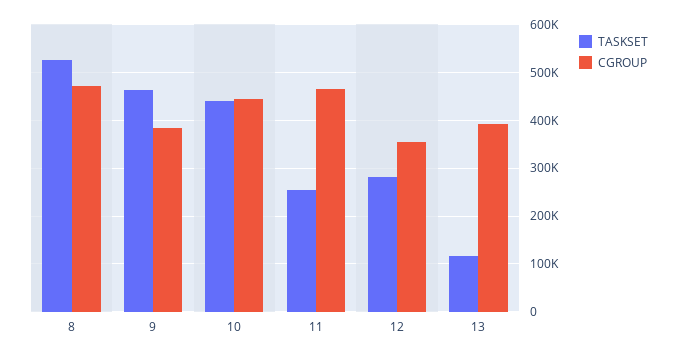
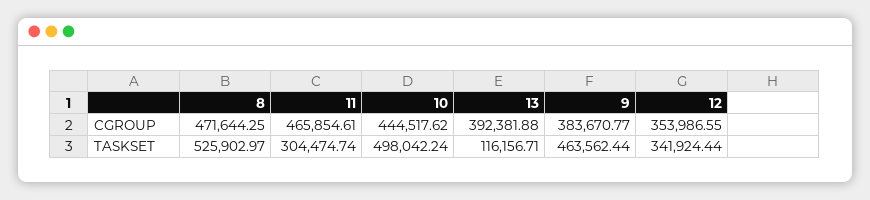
TASKSET, 10: 440000 -> 498042.24
TASKSET, 11: 260000 -> 304474.74
TASKSET, 12: 280000 -> 341924.44

